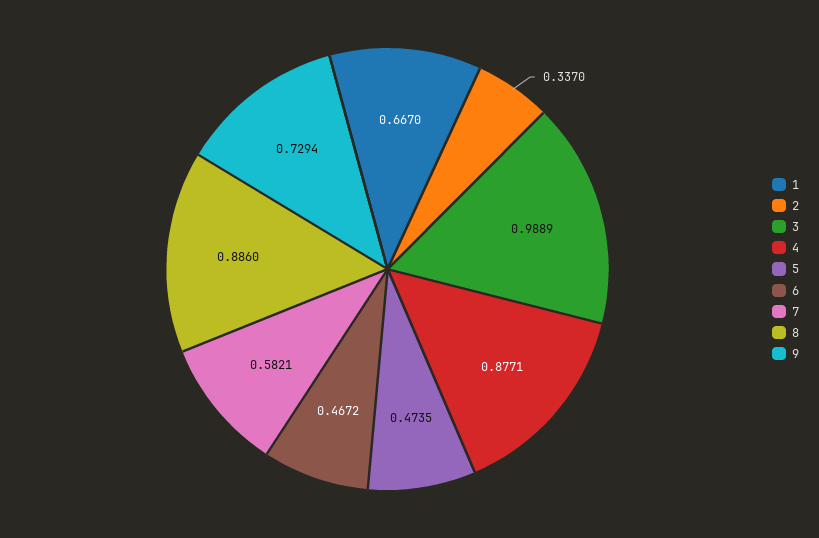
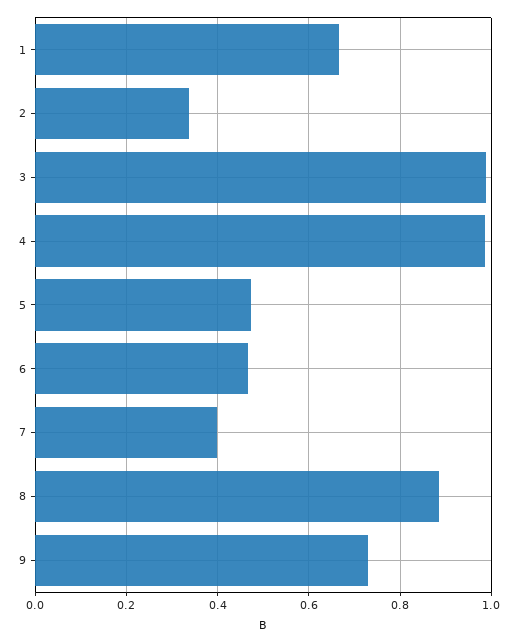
4: 0.8771 -> 0.98
7: 0.5821 -> 0.4

